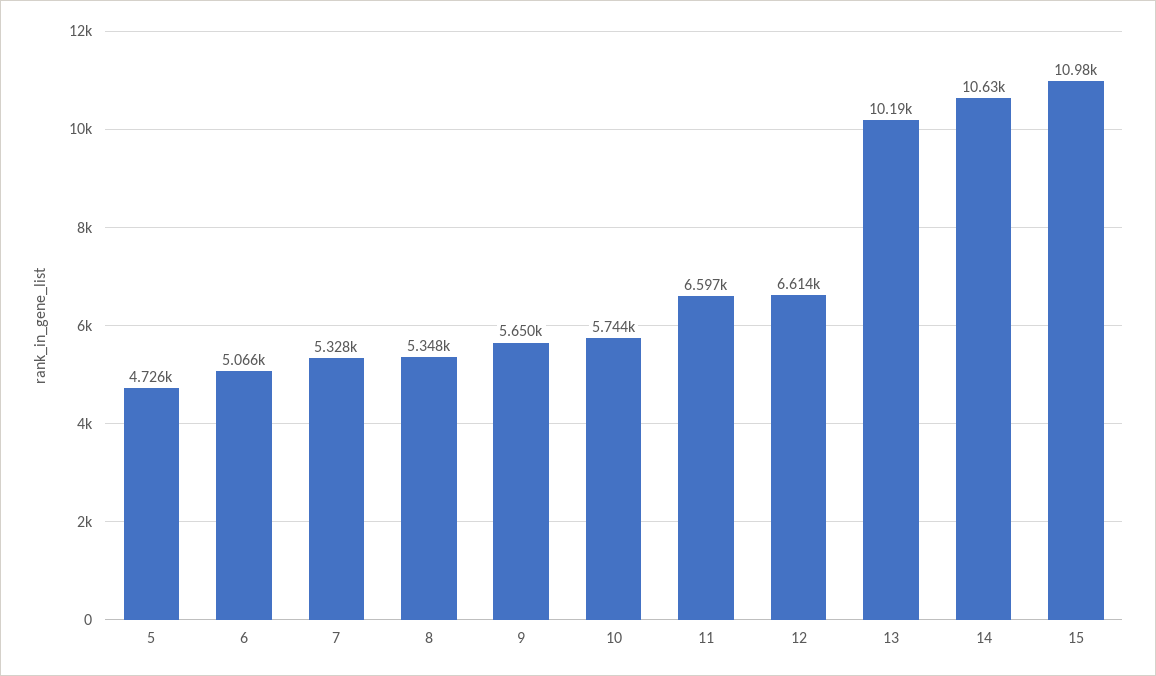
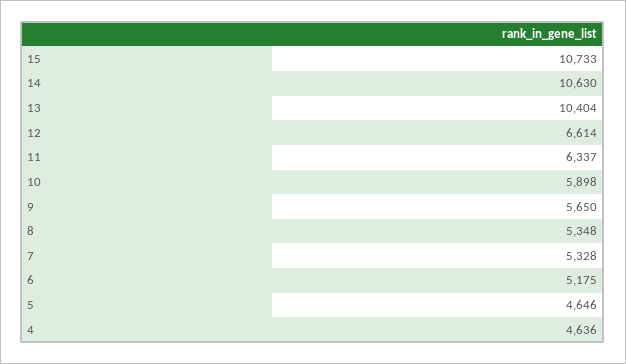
5: 4726 -> 4646
6: 5066 -> 5175
10: 5744 -> 5898
11: 6597 -> 6337
13: 10190 -> 10404
15: 10980 -> 10733
4: none -> 4636

